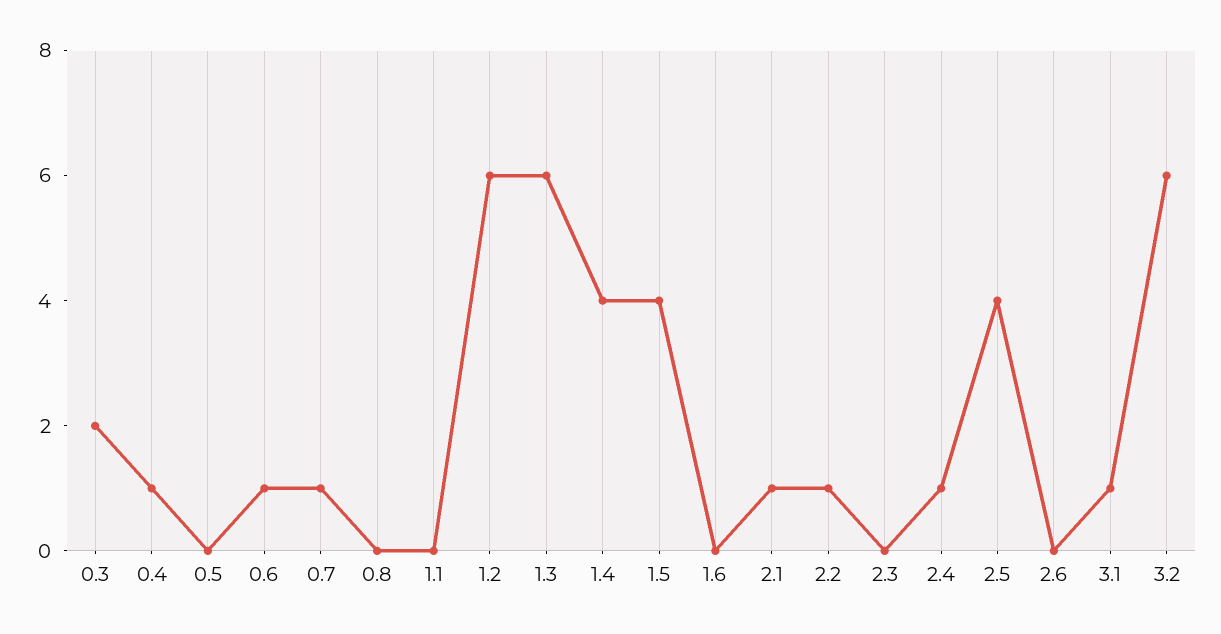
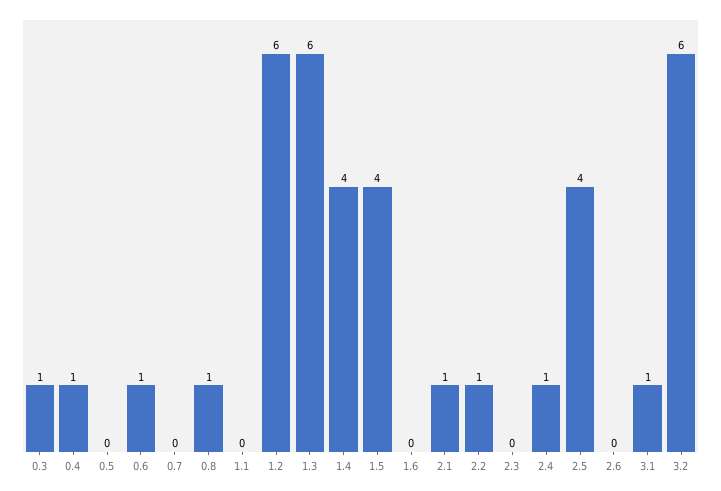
0.3: 2 -> 1
0.7: 1 -> 0
0.8: 0 -> 1

